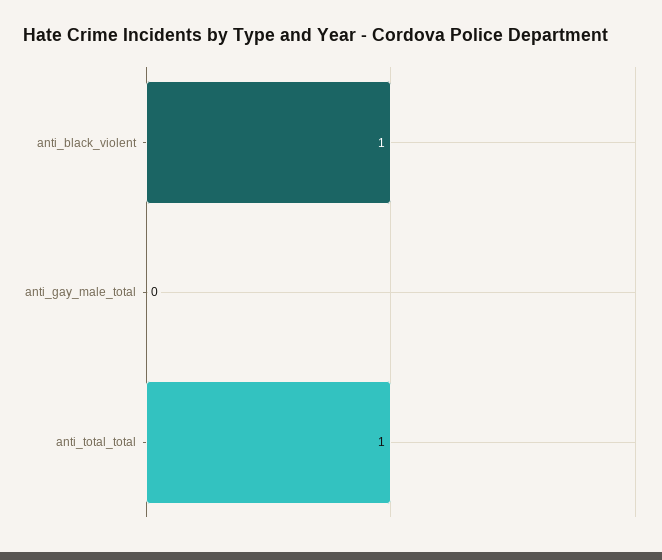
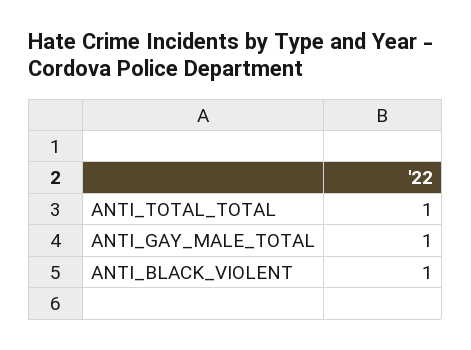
anti_gay_male_total: 0 -> 1

